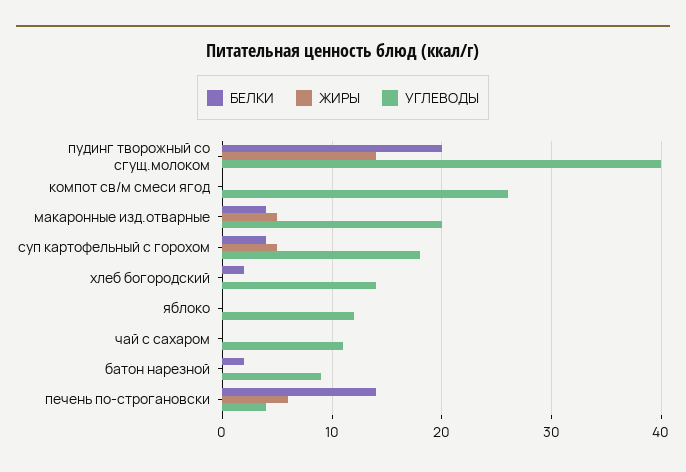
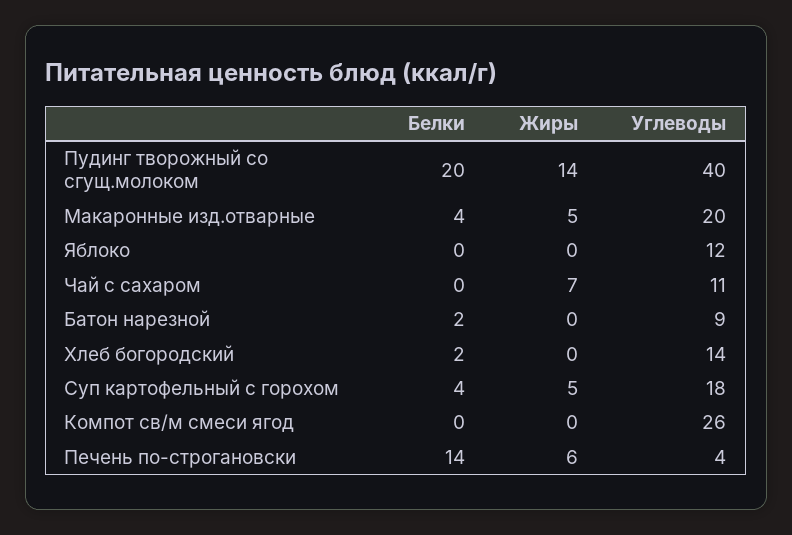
ЖИРЫ, чай с сахаром: 0 -> 7

